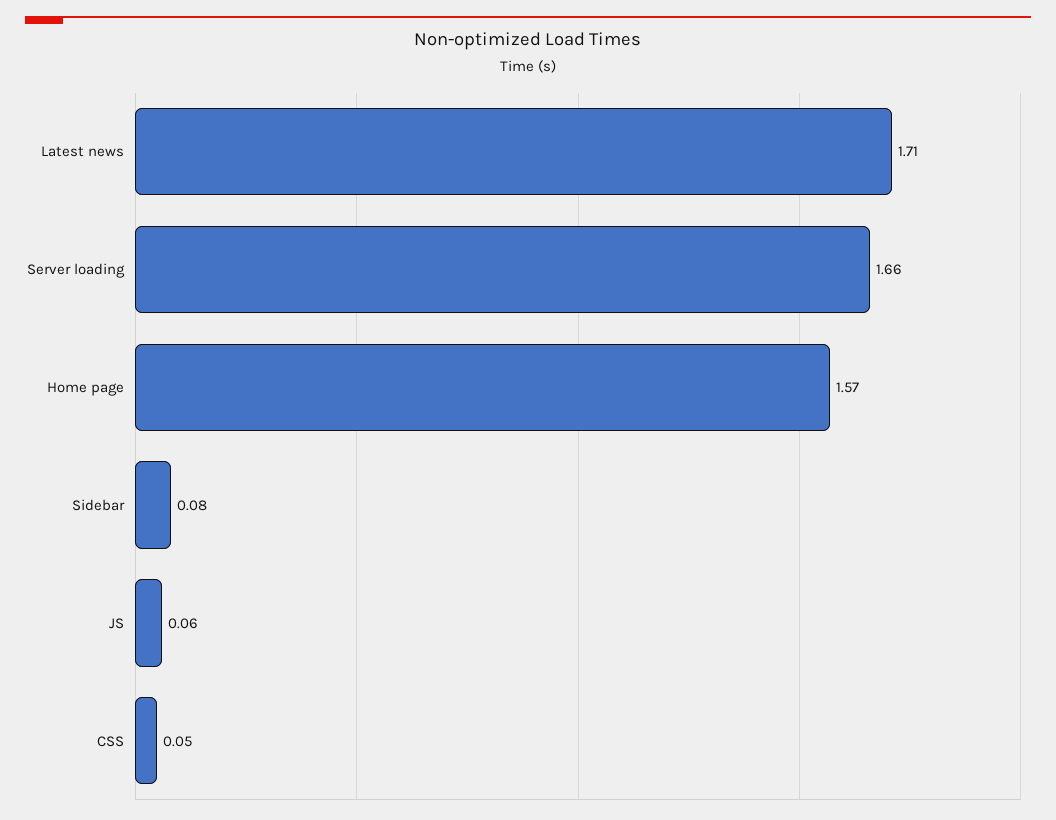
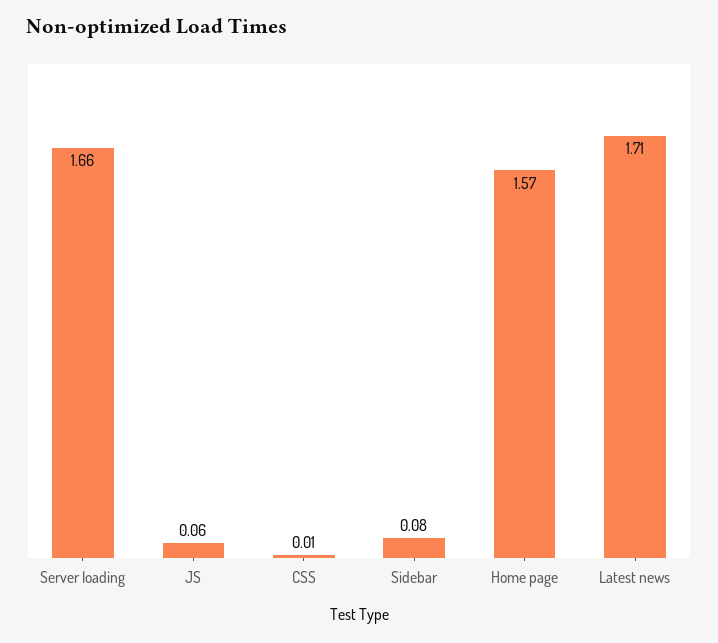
CSS: 0.05 -> 0.01

